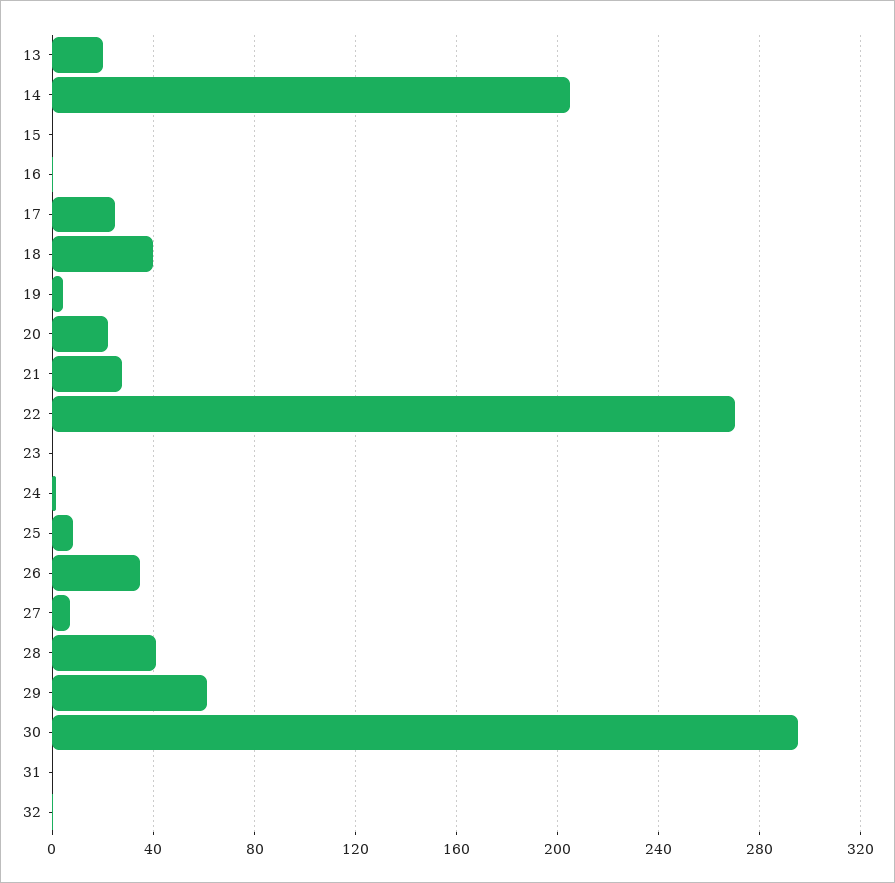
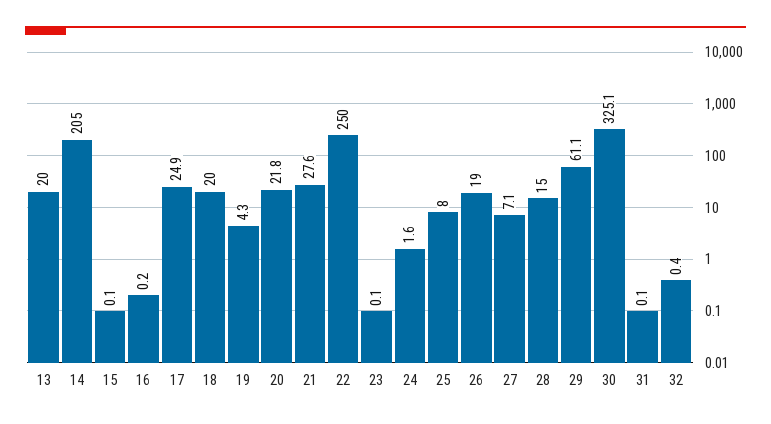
18: 40 -> 20
22: 270 -> 250
26: 35 -> 19
28: 40 -> 15
30: 295 -> 325.1

